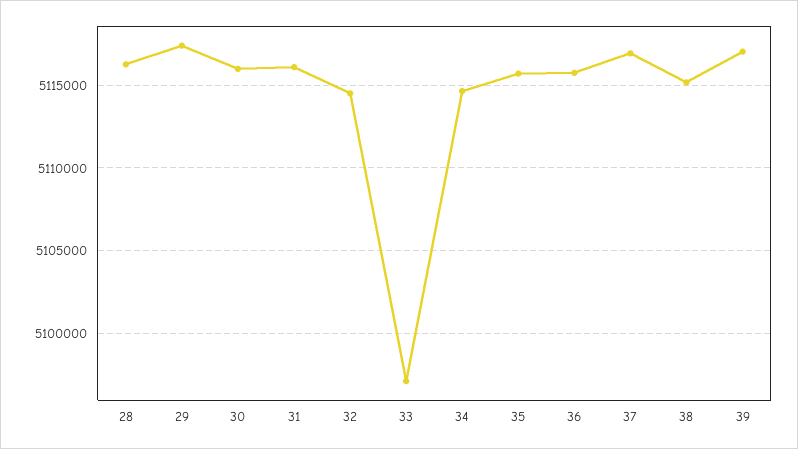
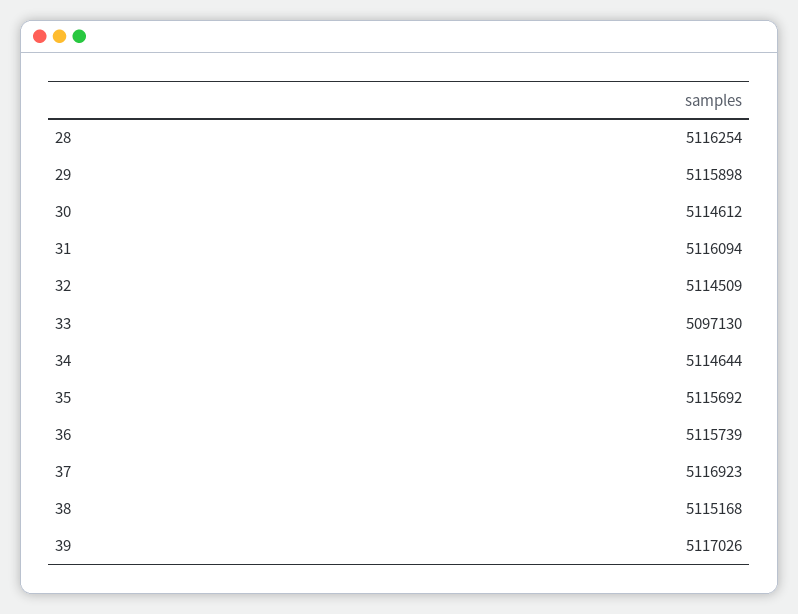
29: 5117500 -> 5115898
30: 5116000 -> 5114612

